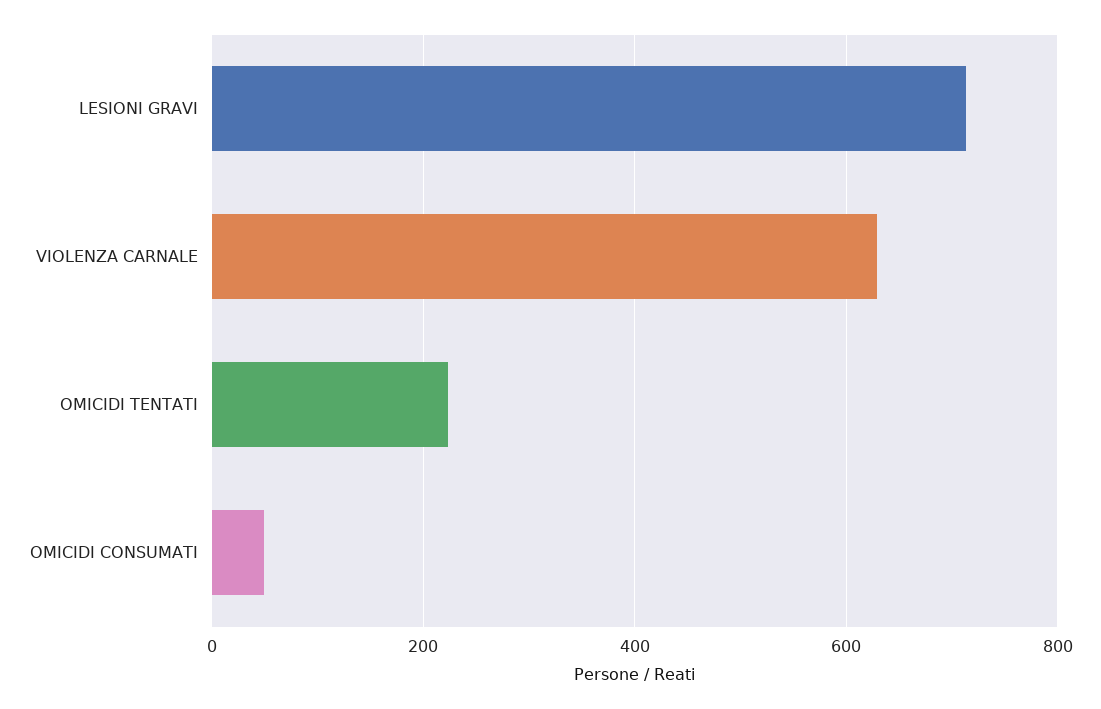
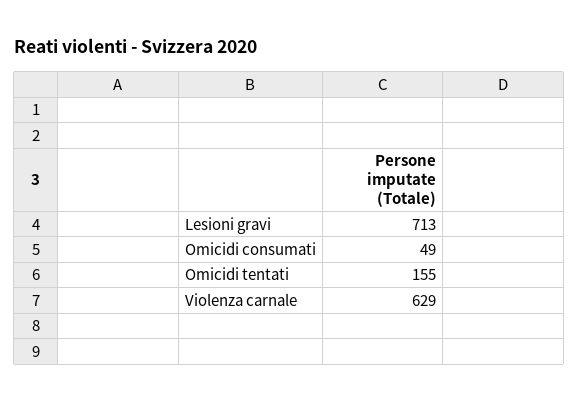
OMICIDI TENTATI: 220 -> 155

